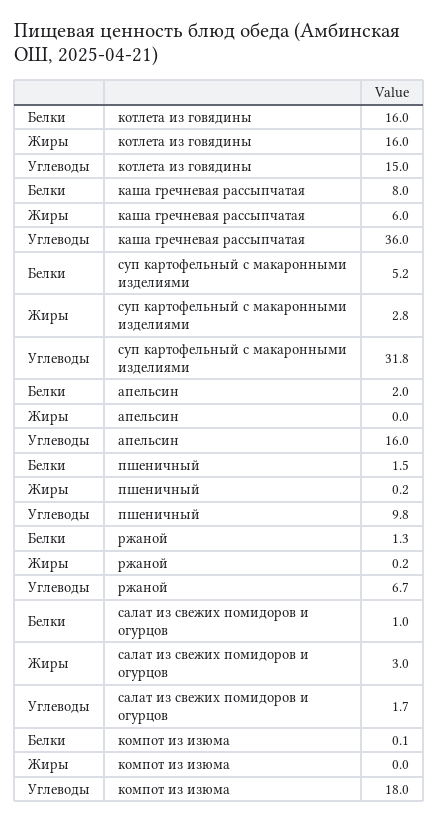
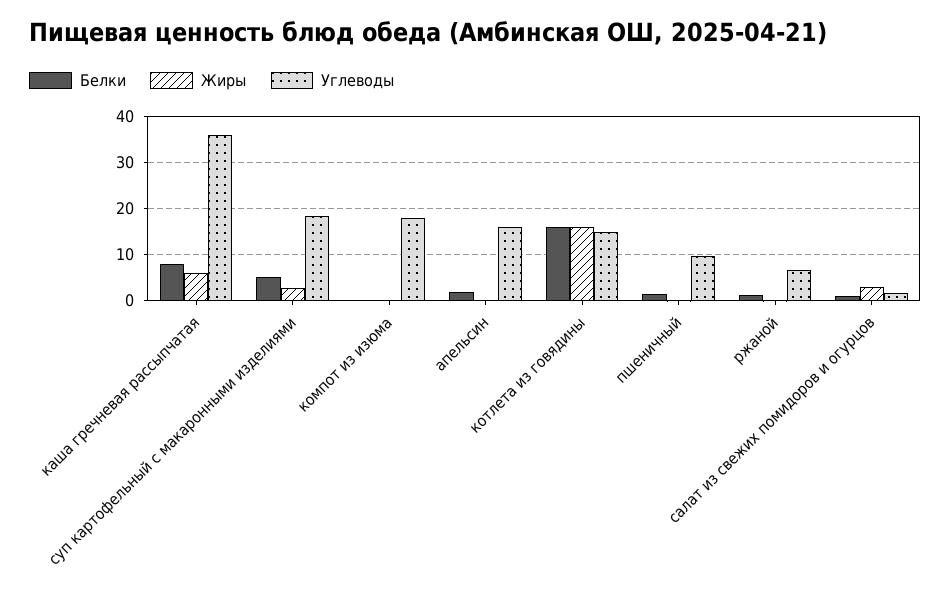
Углеводы, суп картофельный с макаронными изделиями: 31.8 -> 18

